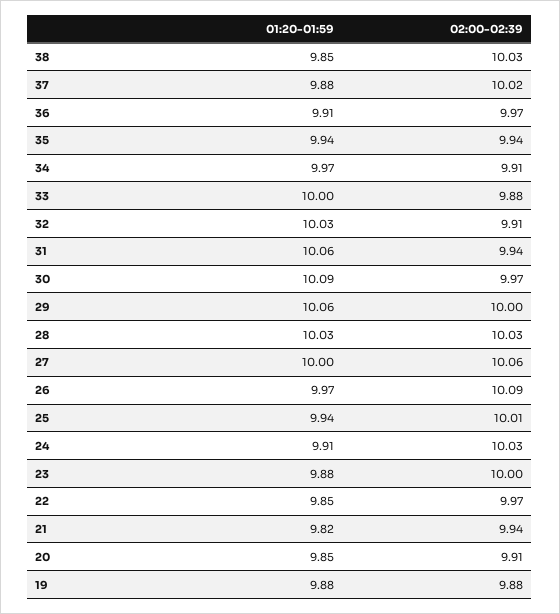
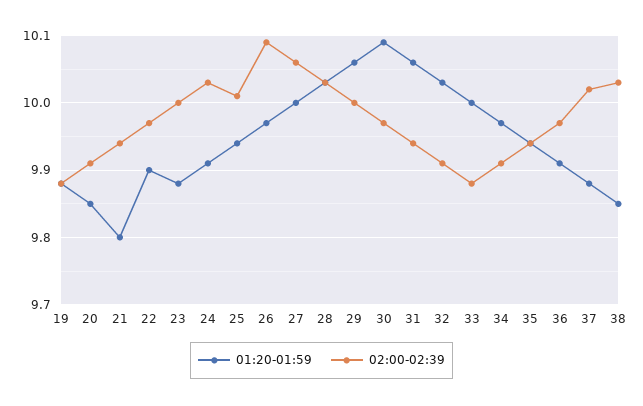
01:20-01:59, 22: 9.85 -> 9.9
01:20-01:59, 21: 9.82 -> 9.8

